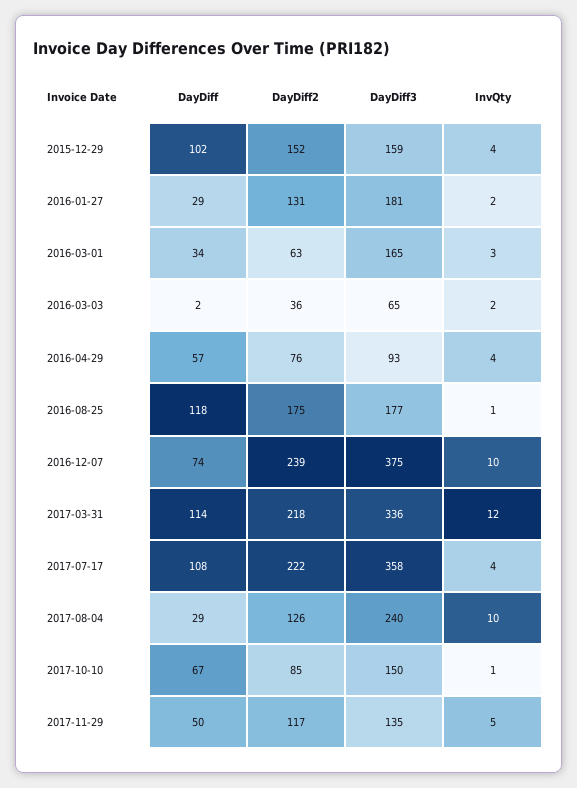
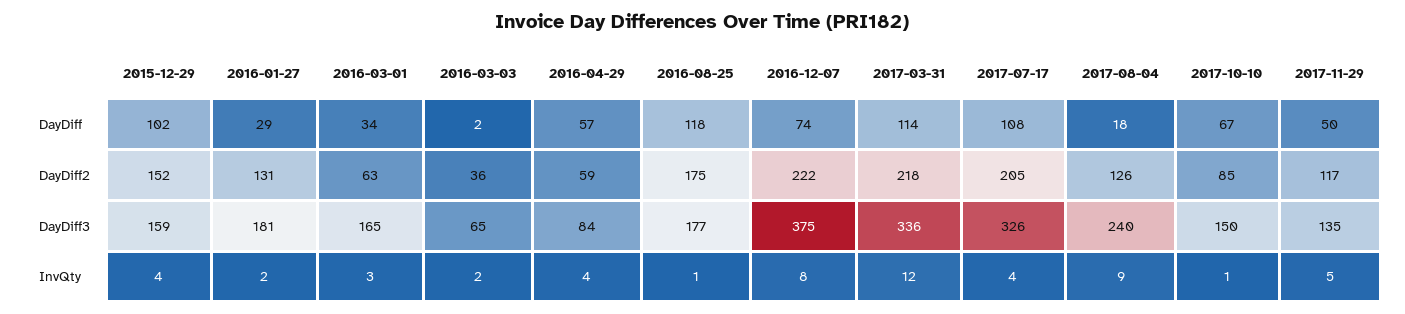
DayDiff2, 2016-04-29: 76 -> 59
DayDiff3, 2016-04-29: 93 -> 84
DayDiff2, 2016-12-07: 239 -> 222
InvQty, 2016-12-07: 10 -> 8
DayDiff2, 2017-07-17: 222 -> 205
DayDiff3, 2017-07-17: 358 -> 326
DayDiff, 2017-08-04: 29 -> 18
InvQty, 2017-08-04: 10 -> 9

